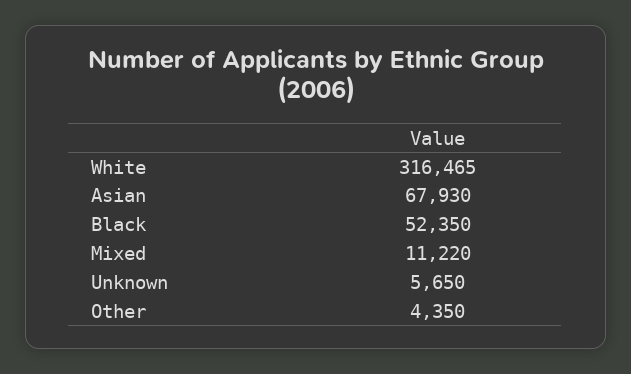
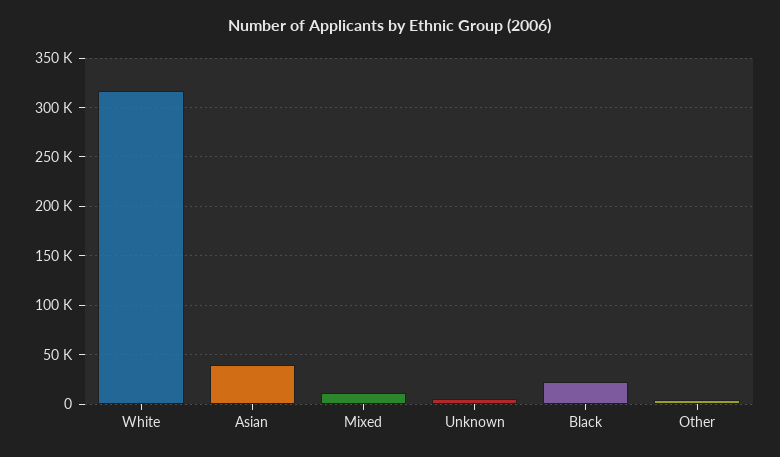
Asian: 67930 -> 40000
Black: 52350 -> 20000

